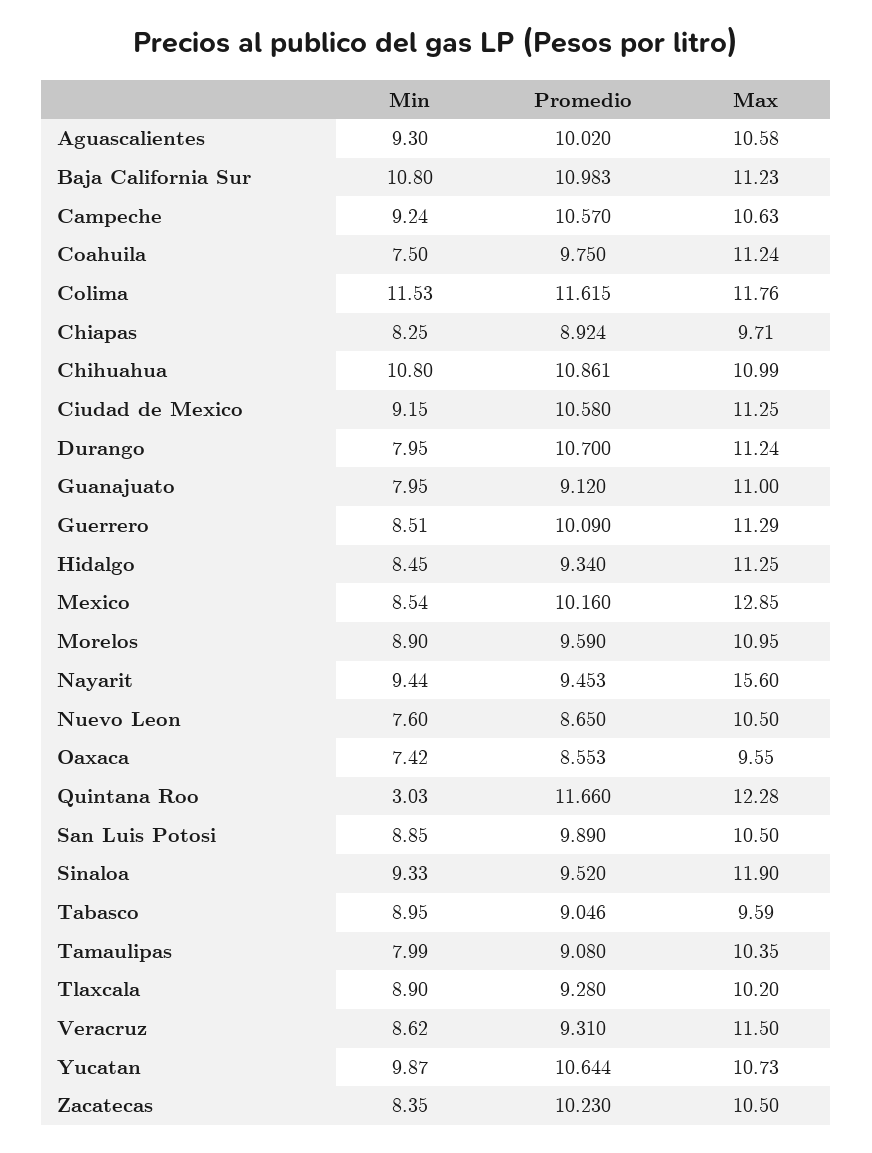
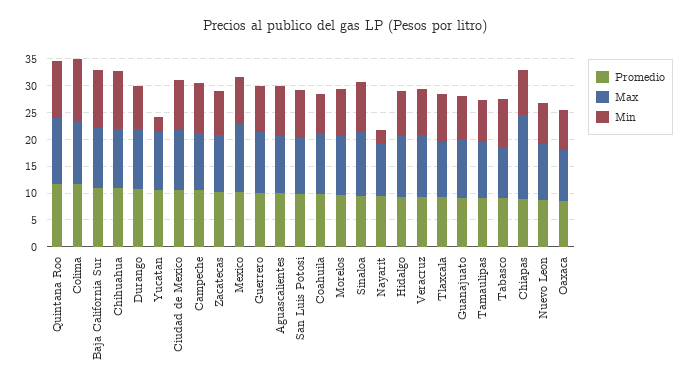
Max, Chiapas: 9.71 -> 15
Min, Nayarit: 9.44 -> 2.5
Max, Nayarit: 15.6 -> 10
Min, Quintana Roo: 3.03 -> 10
Min, Yucatan: 9.87 -> 2.5

